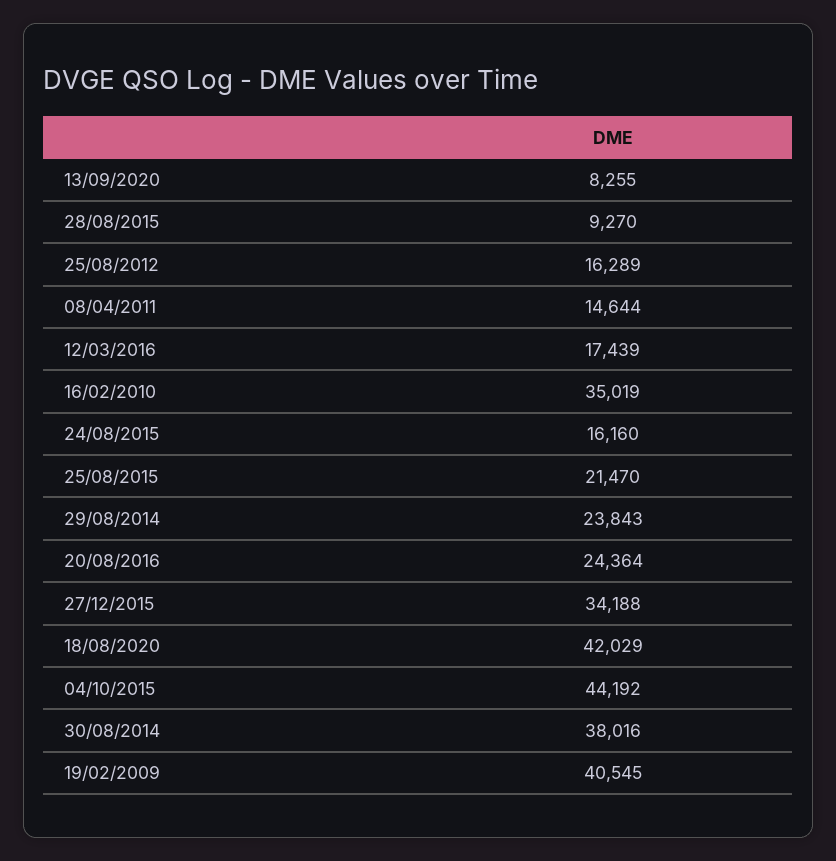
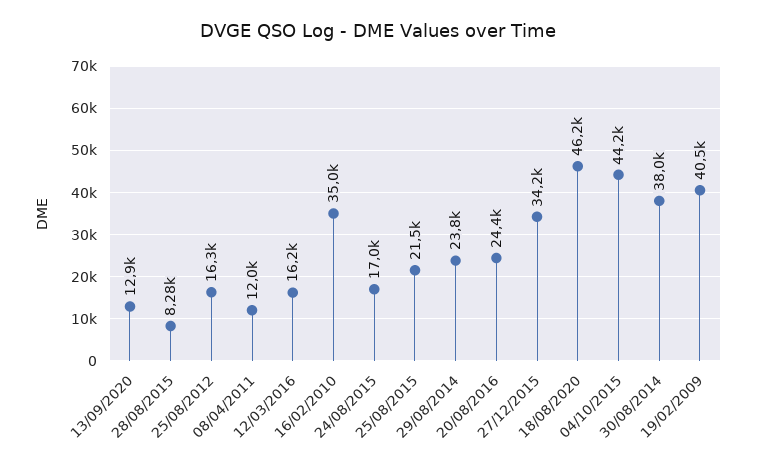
13/09/2020: 8255 -> 12900
28/08/2015: 9270 -> 8280
08/04/2011: 14644 -> 12000
12/03/2016: 17439 -> 16200
24/08/2015: 16160 -> 17000
18/08/2020: 42029 -> 46200

